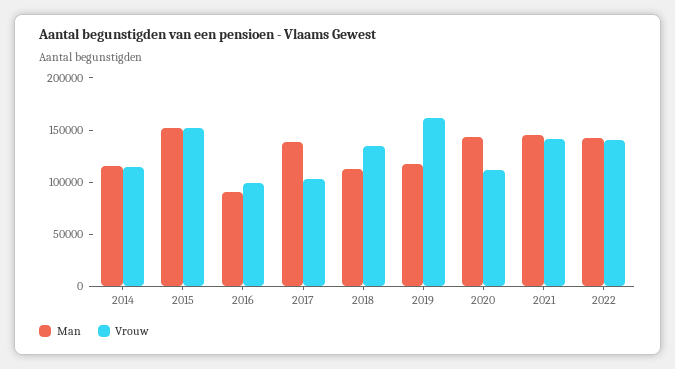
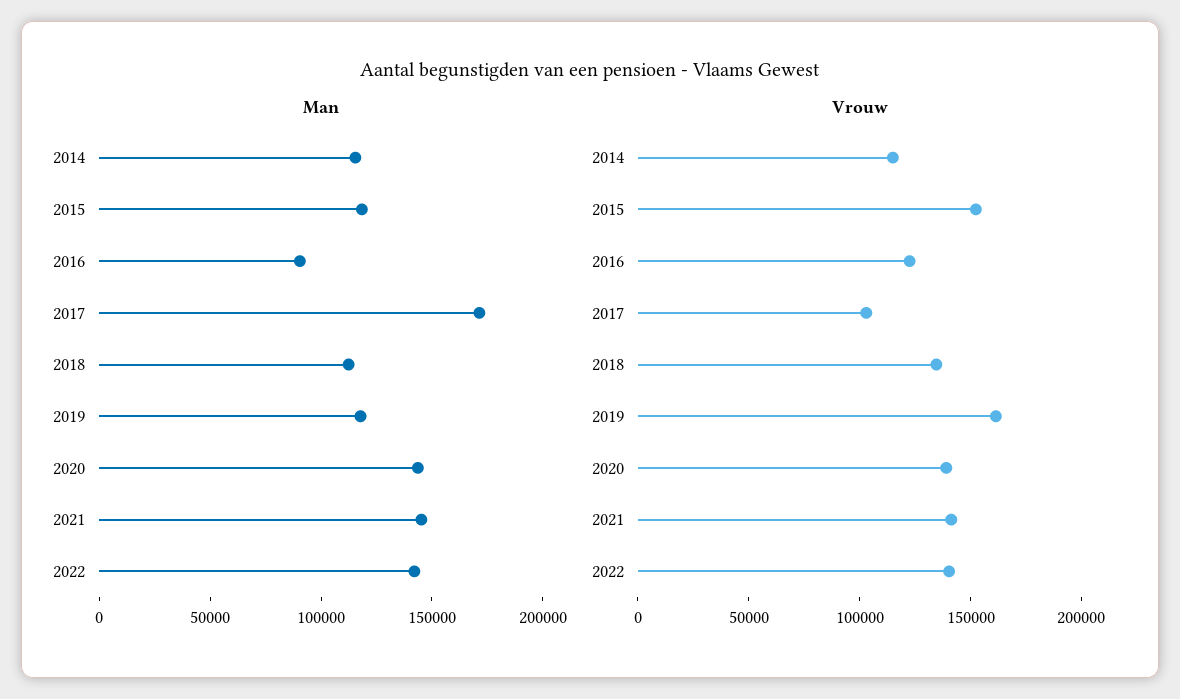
Man, 2015: 150000 -> 120000
Vrouw, 2016: 100000 -> 120000
Man, 2017: 140000 -> 170000
Vrouw, 2020: 110000 -> 140000

